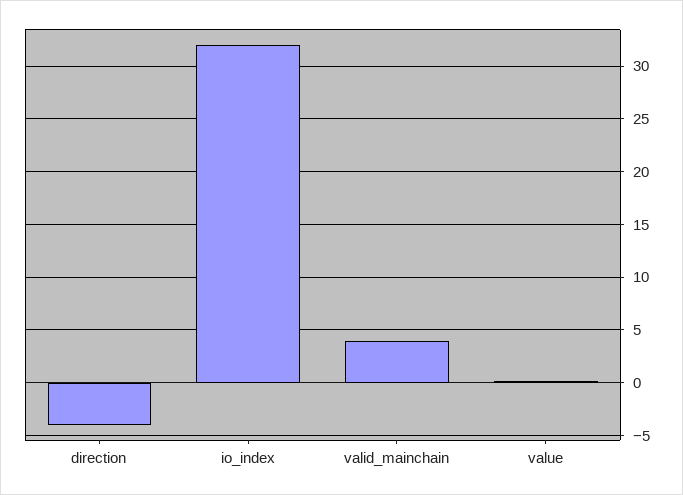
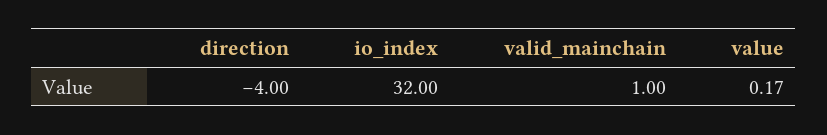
valid_mainchain: 4 -> 1

